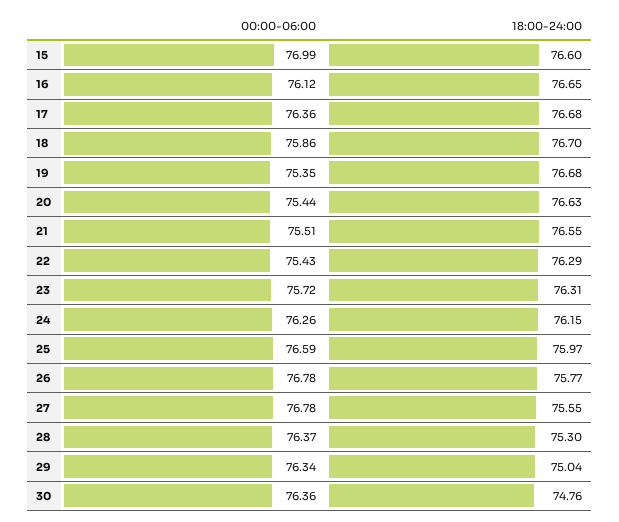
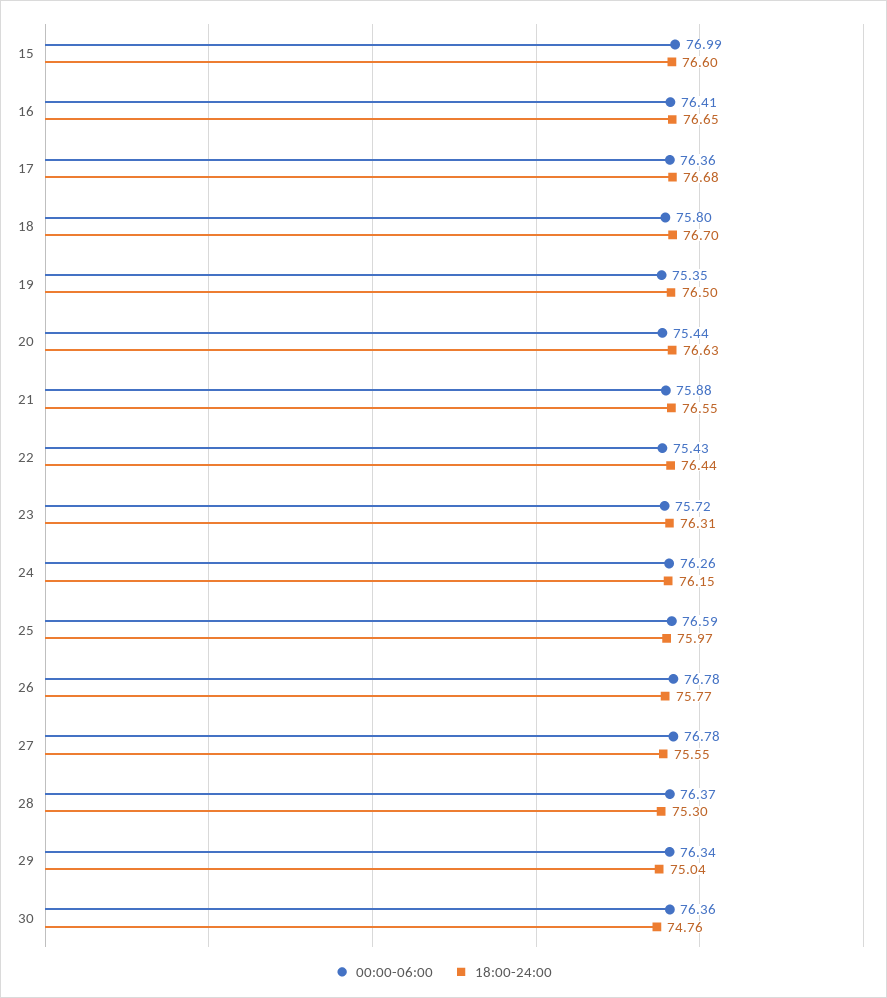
00:00-06:00, 16: 76.12 -> 76.41
00:00-06:00, 18: 75.86 -> 75.8
18:00-24:00, 19: 76.68 -> 76.5
00:00-06:00, 21: 75.51 -> 75.88
18:00-24:00, 22: 76.29 -> 76.44

